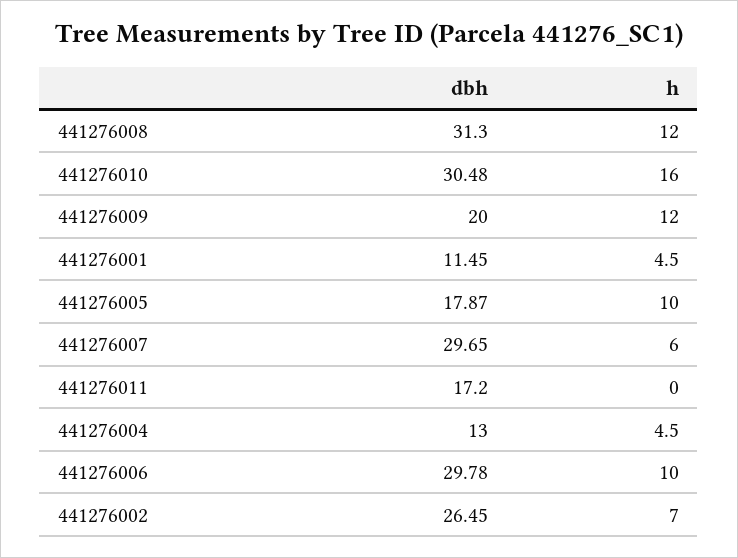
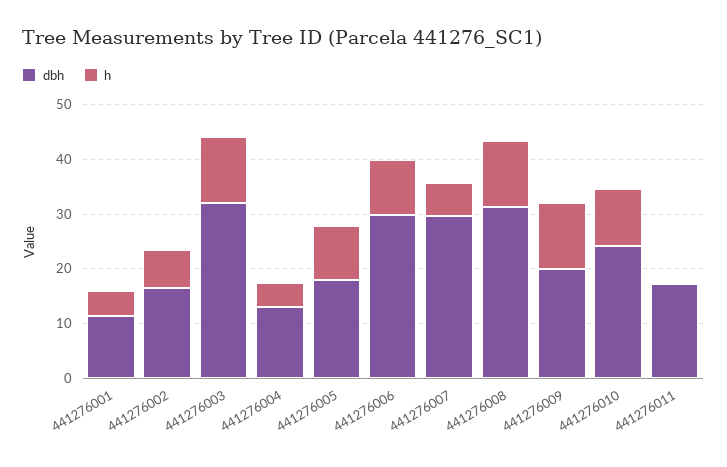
dbh, 441276010: 30.48 -> 24
h, 441276010: 16 -> 10
dbh, 441276002: 26.45 -> 16
dbh, 441276003: none -> 32
h, 441276003: none -> 12

